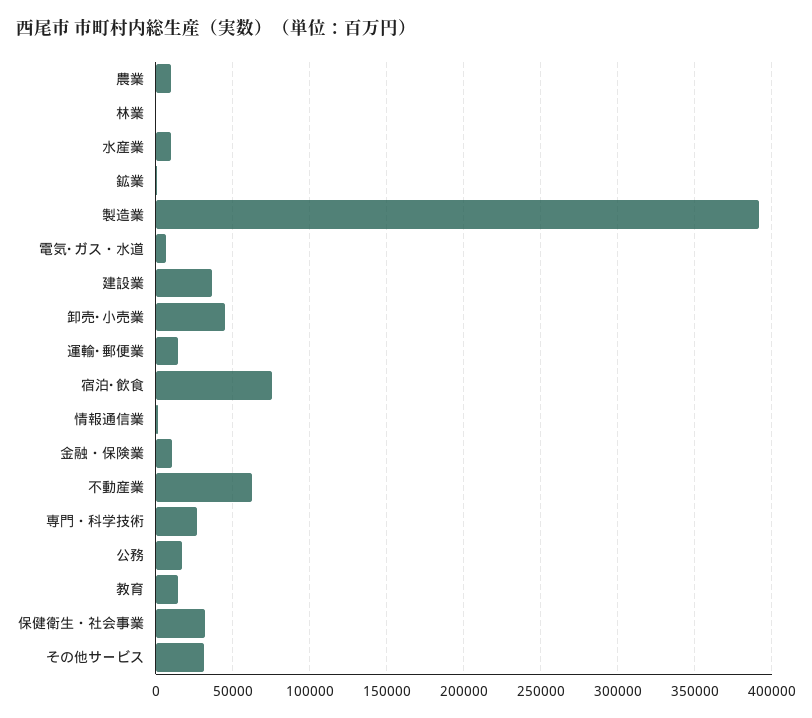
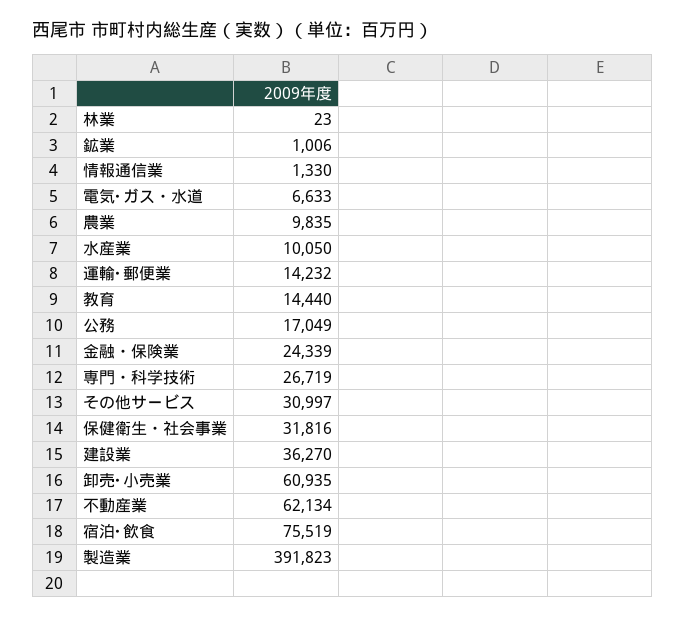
卸売･小売業: 45000 -> 60935
金融・保険業: 10000 -> 24339

